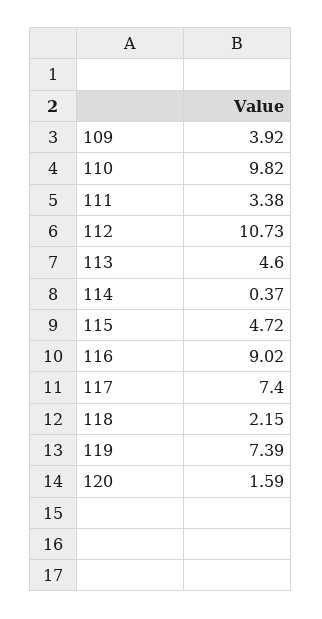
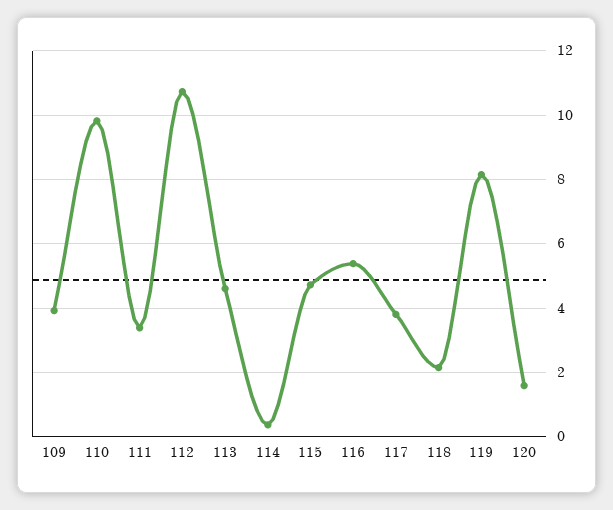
116: 9.02 -> 5.4
117: 7.4 -> 3.8
119: 7.39 -> 8.2

